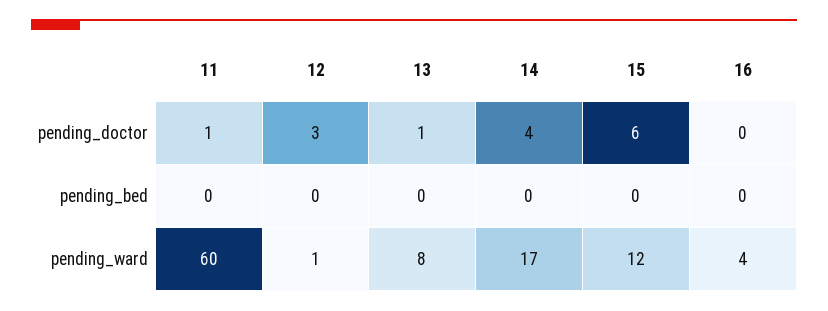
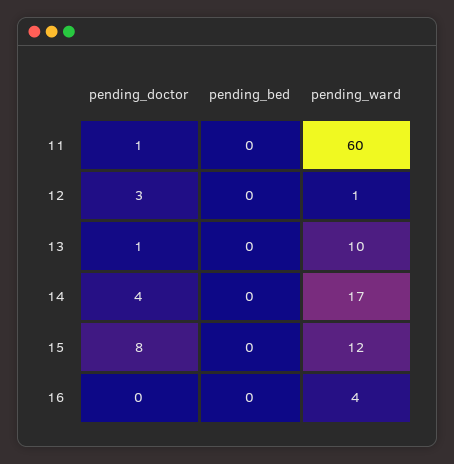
15, pending_doctor: 6 -> 8
13, pending_ward: 8 -> 10

